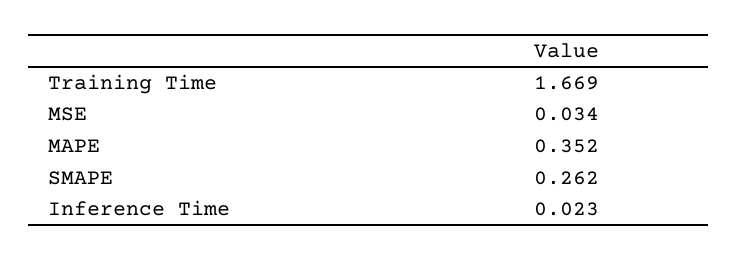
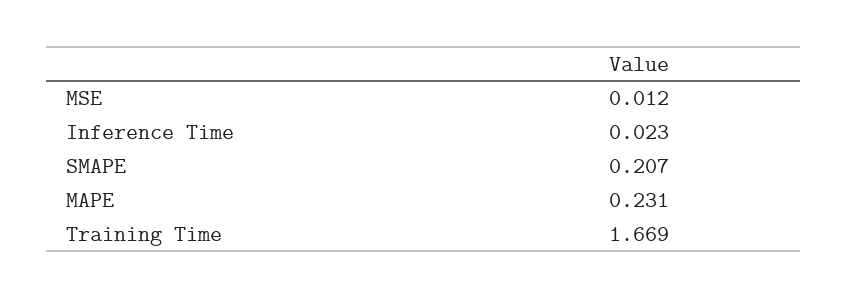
MSE: 0.034 -> 0.012
MAPE: 0.352 -> 0.231
SMAPE: 0.262 -> 0.207

